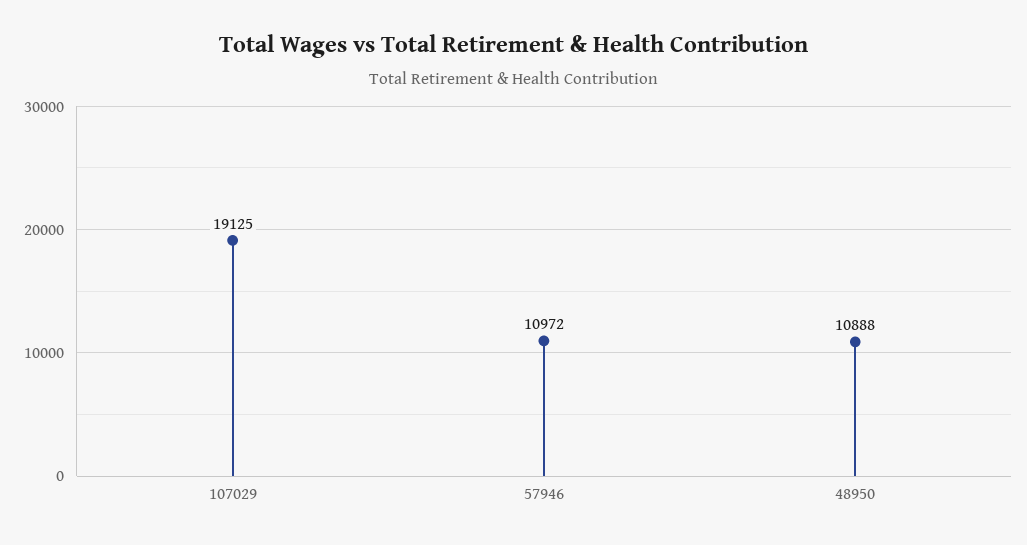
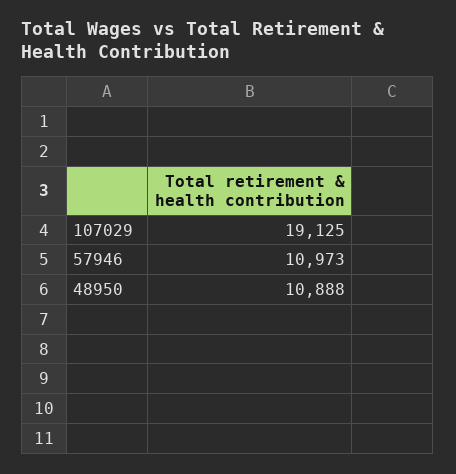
57946: 10972 -> 10973

